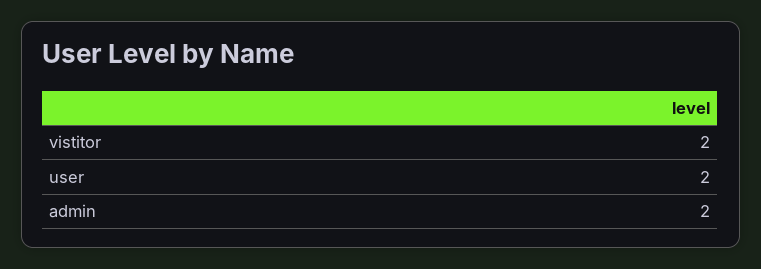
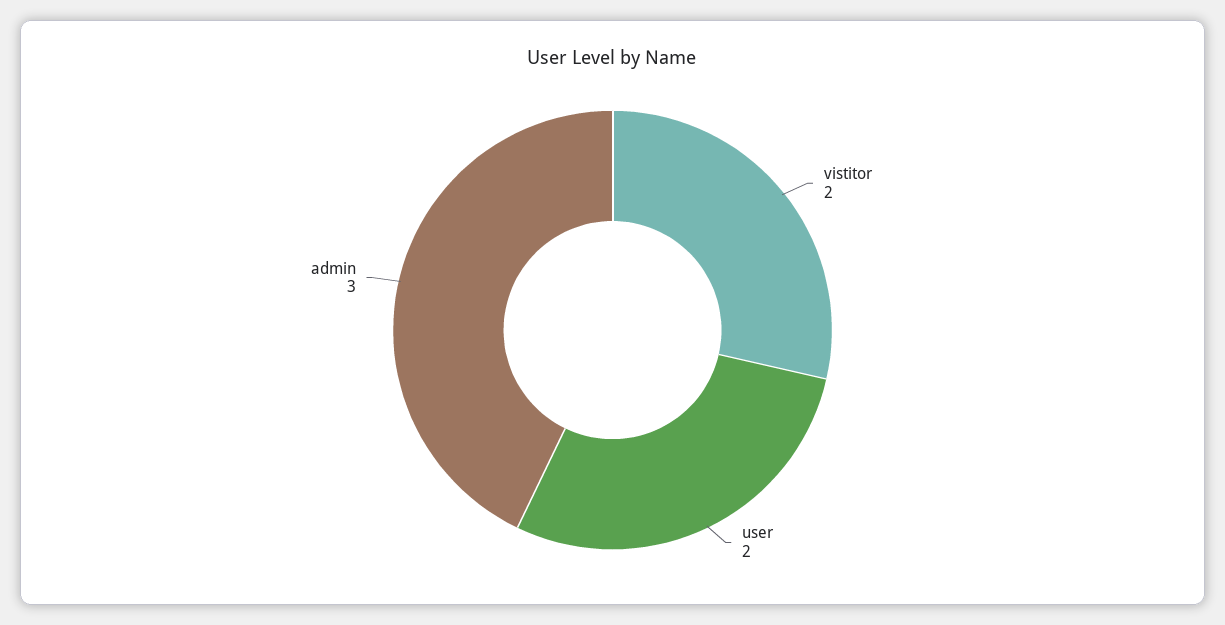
admin: 2 -> 3

